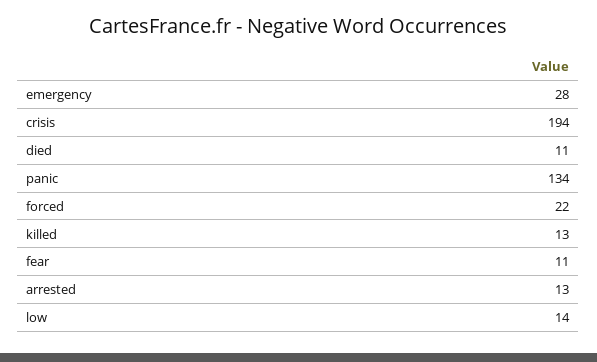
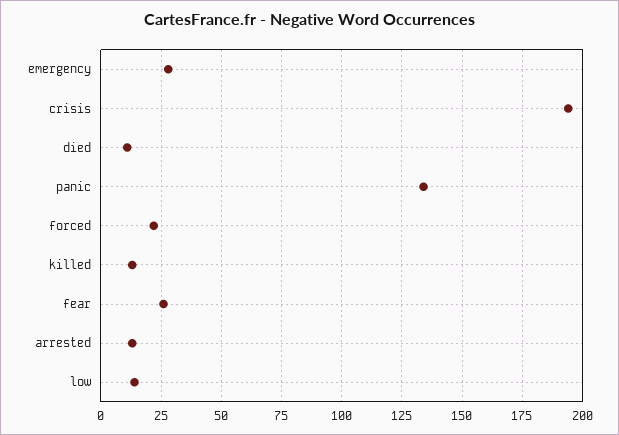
fear: 11 -> 25

